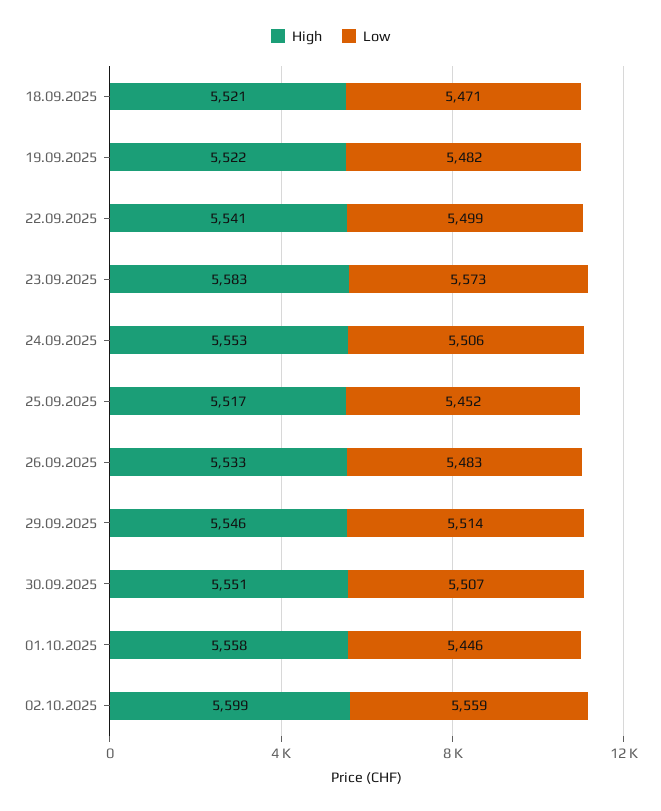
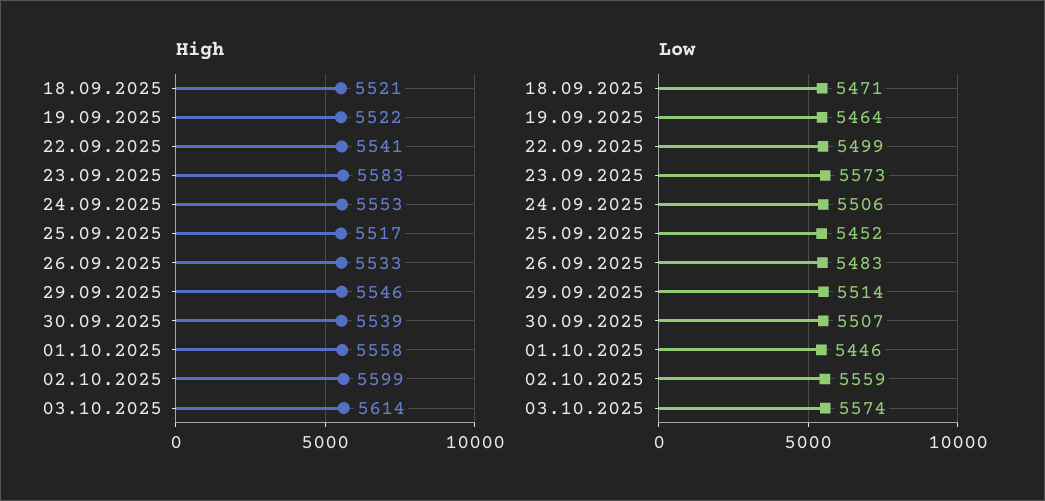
Low, 19.09.2025: 5482 -> 5464
High, 30.09.2025: 5551 -> 5539
High, 03.10.2025: none -> 5614
Low, 03.10.2025: none -> 5574

